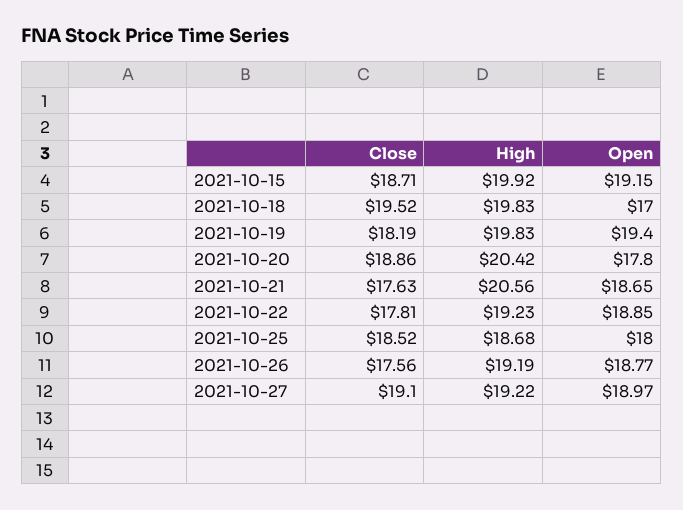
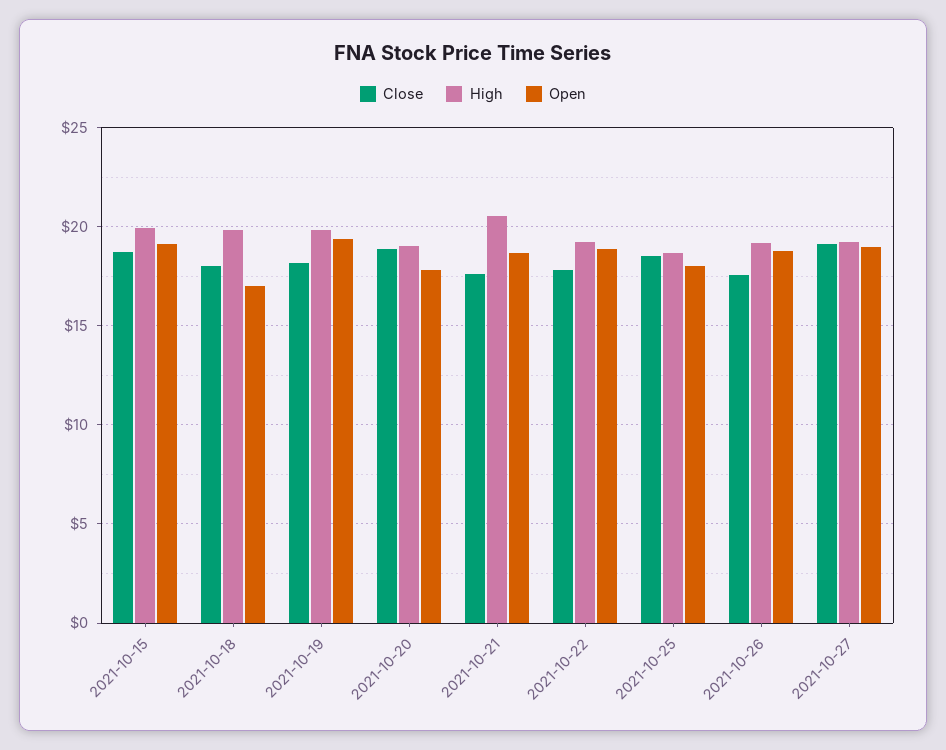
Close, 2021-10-18: 19.52 -> 18
High, 2021-10-20: 20.42 -> 19

